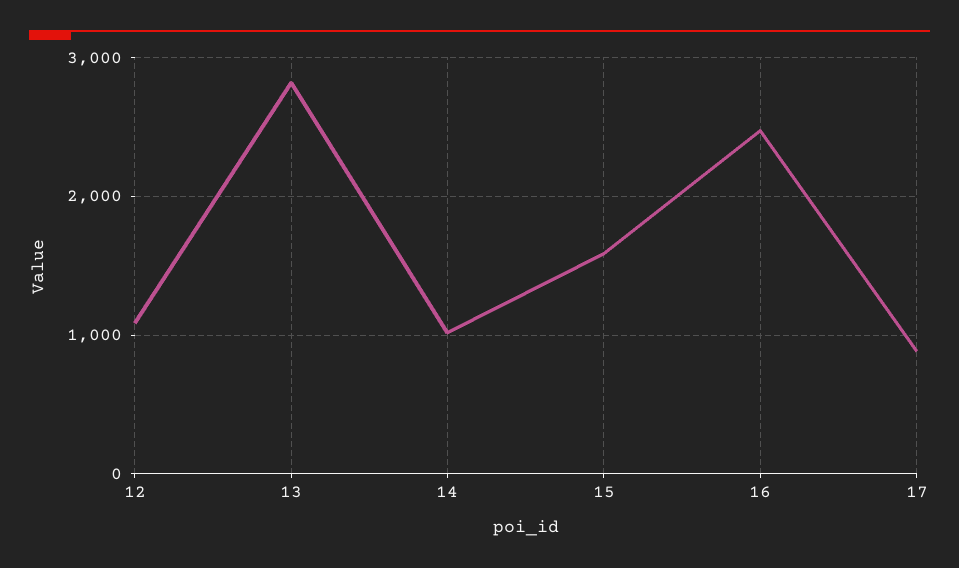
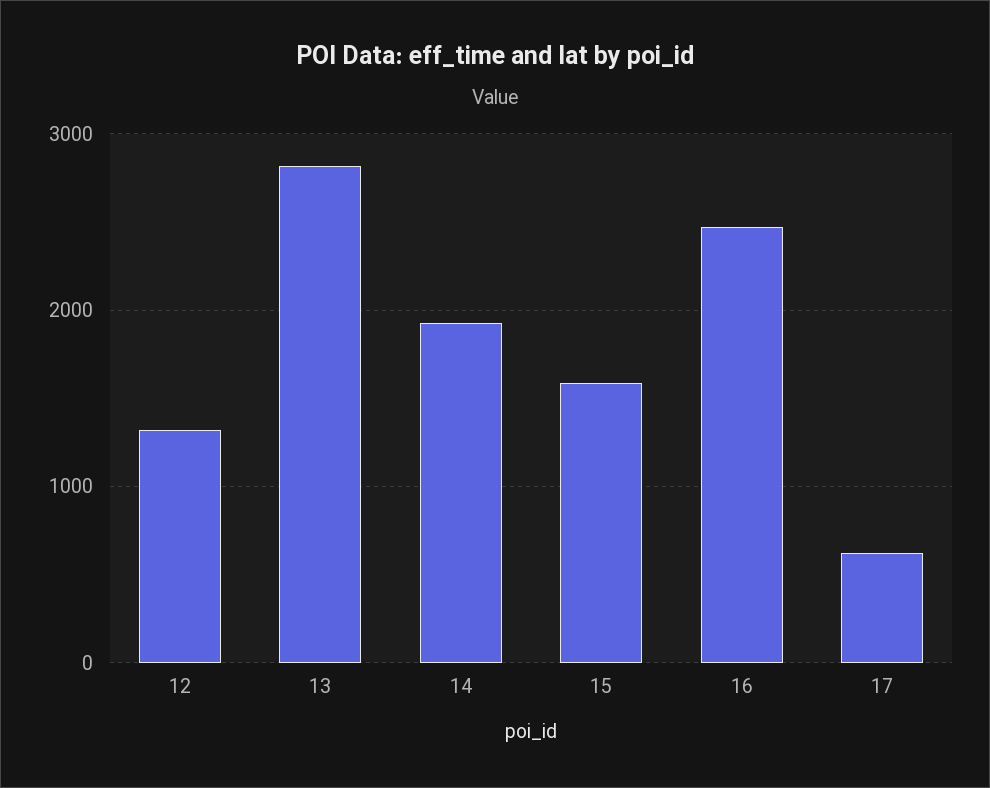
12: 1100 -> 1300
14: 1000 -> 1900
17: 900 -> 600

